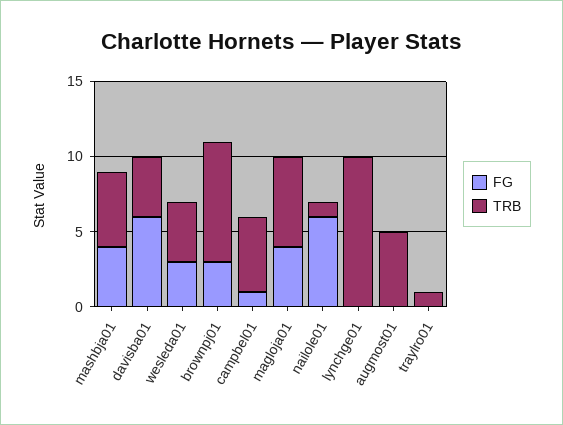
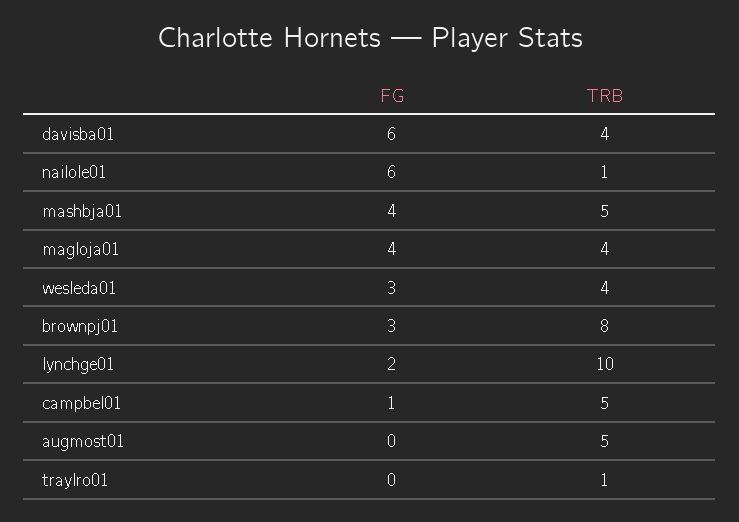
TRB, magloja01: 6 -> 4
FG, lynchge01: 0 -> 2

